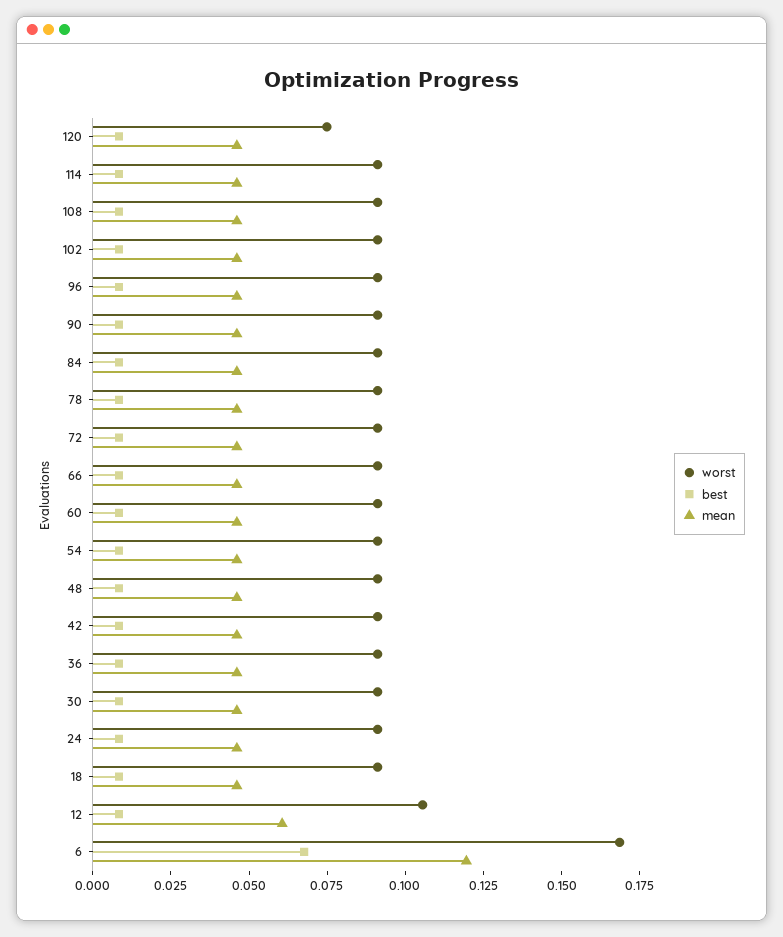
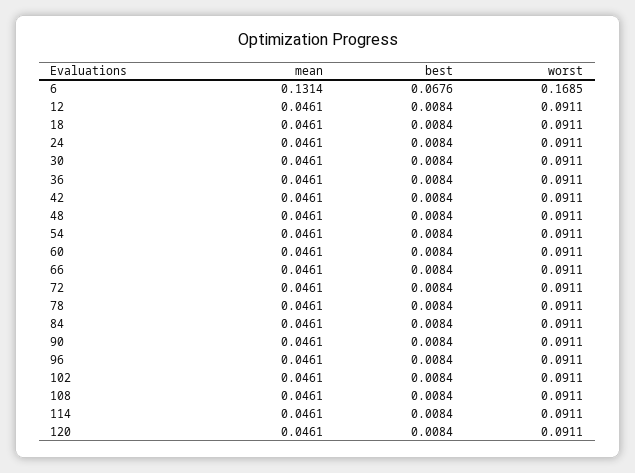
worst, 120: 0.075 -> 0.0911
worst, 12: 0.105 -> 0.0911
mean, 12: 0.06 -> 0.0461
mean, 6: 0.12 -> 0.1314

